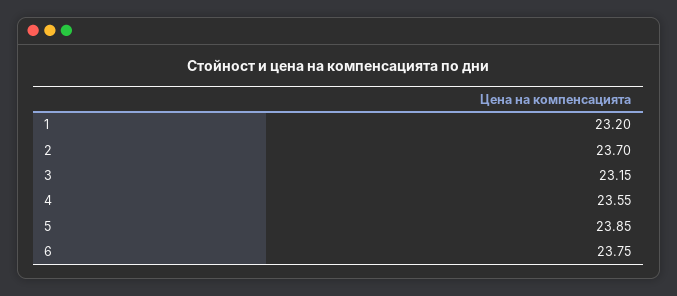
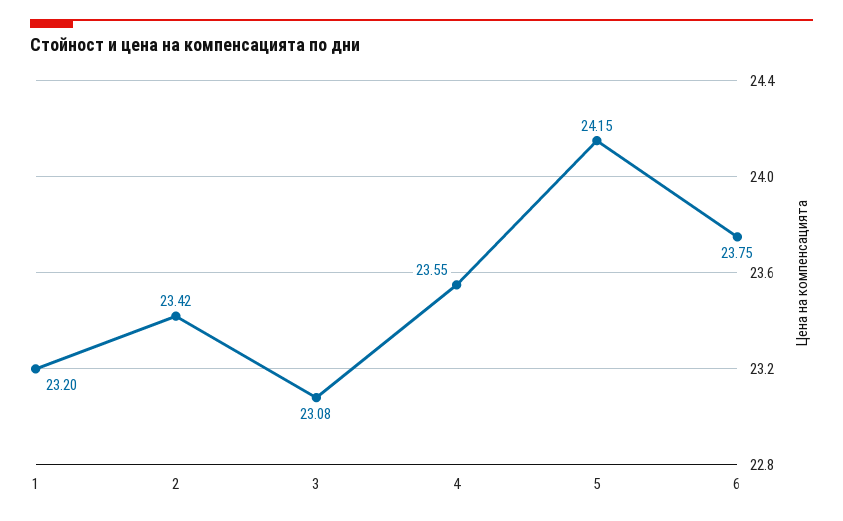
2: 23.7 -> 23.42
3: 23.15 -> 23.08
5: 23.85 -> 24.15

